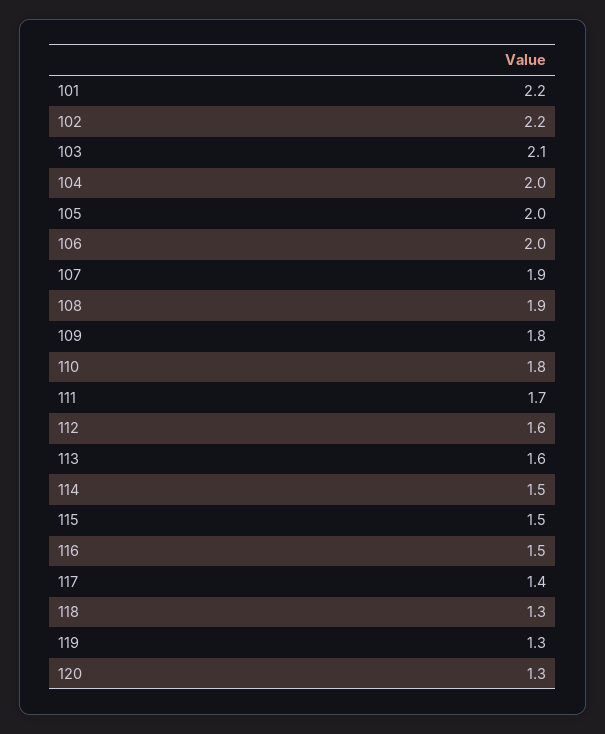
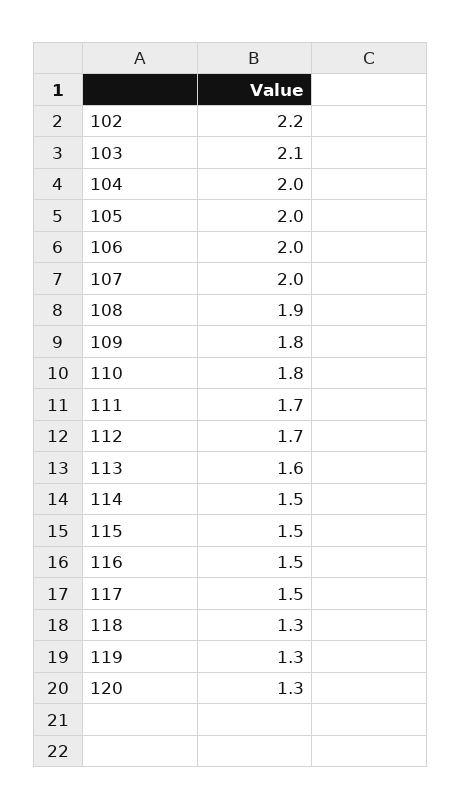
101: 2.2 -> none
107: 1.9 -> 2
112: 1.6 -> 1.7
117: 1.4 -> 1.5

